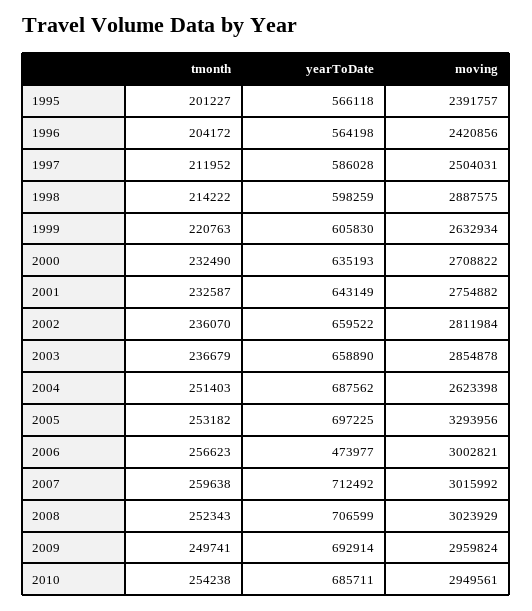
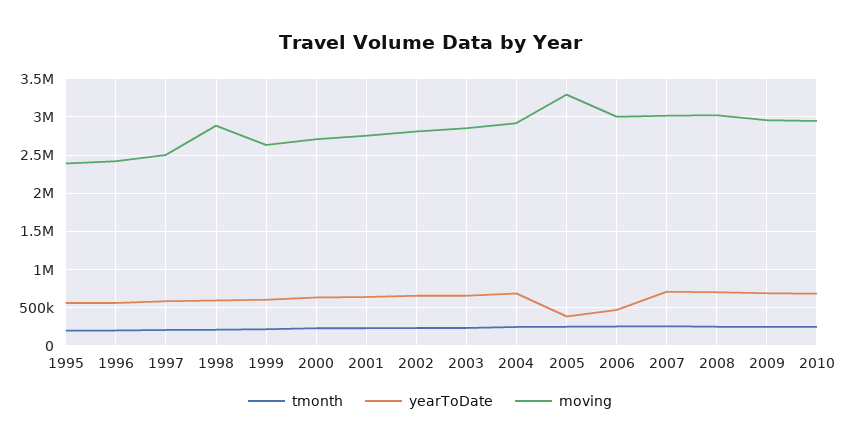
moving, 2004: 2623398 -> 2900000
yearToDate, 2005: 697225 -> 400000

